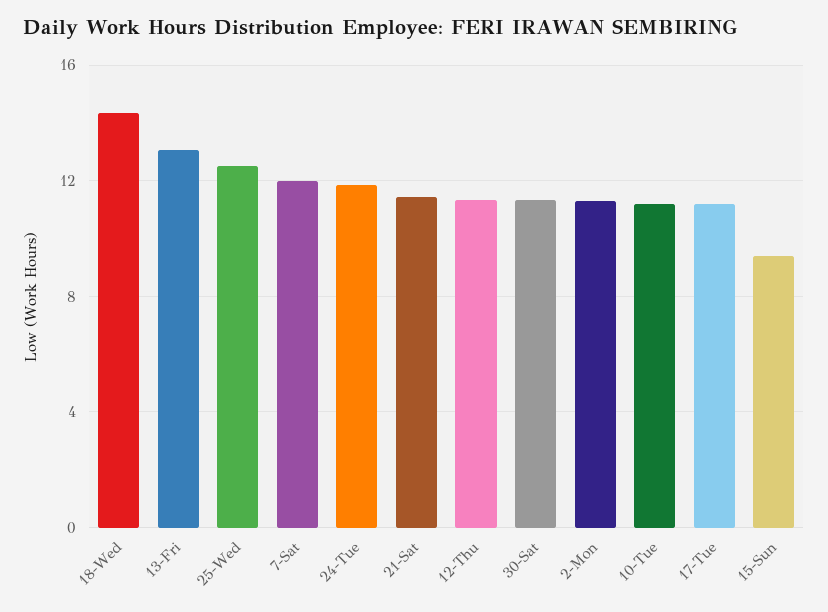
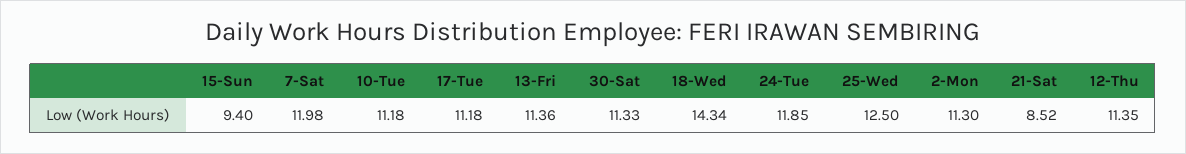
13-Fri: 13 -> 11.36
21-Sat: 11.5 -> 8.52

